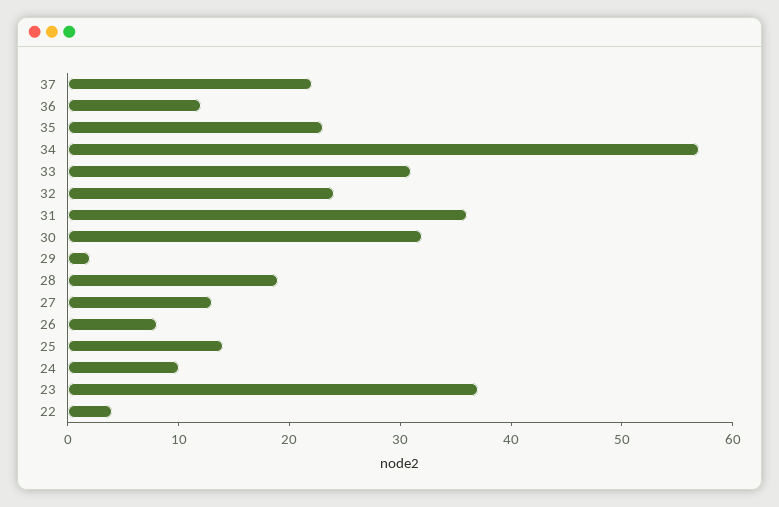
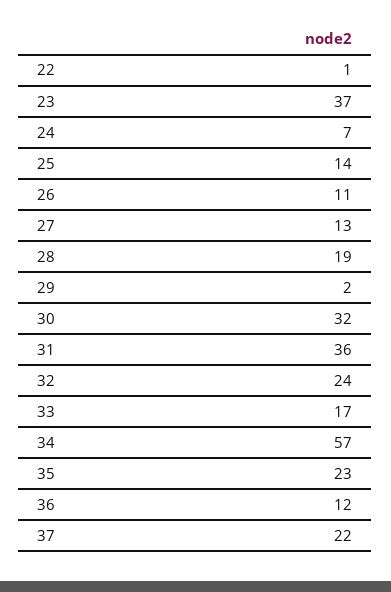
33: 31 -> 17
26: 8 -> 11
24: 10 -> 7
22: 4 -> 1

